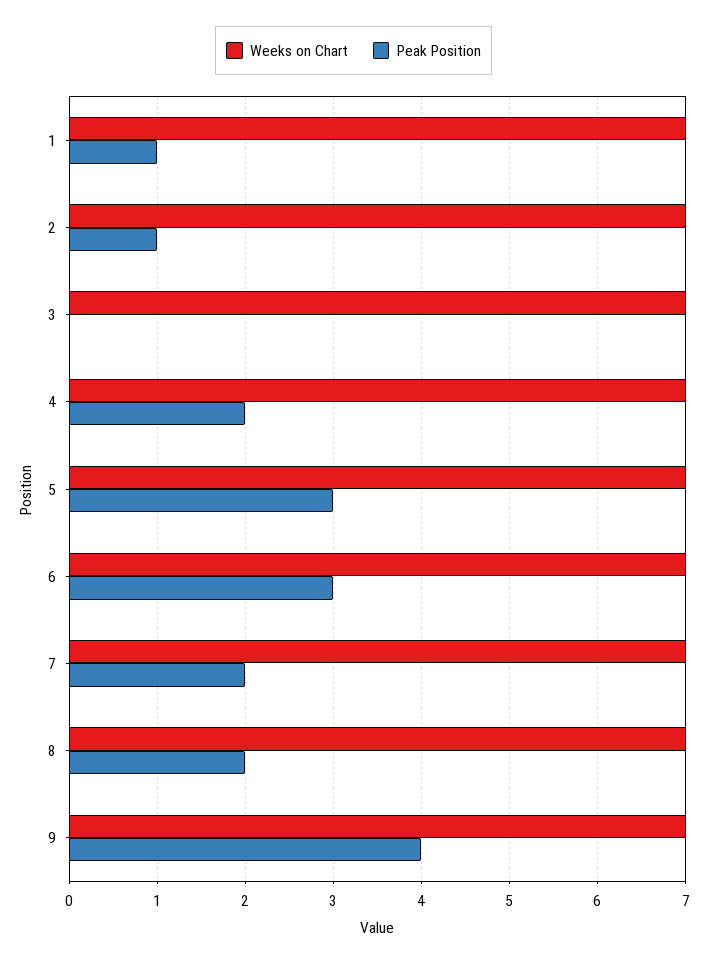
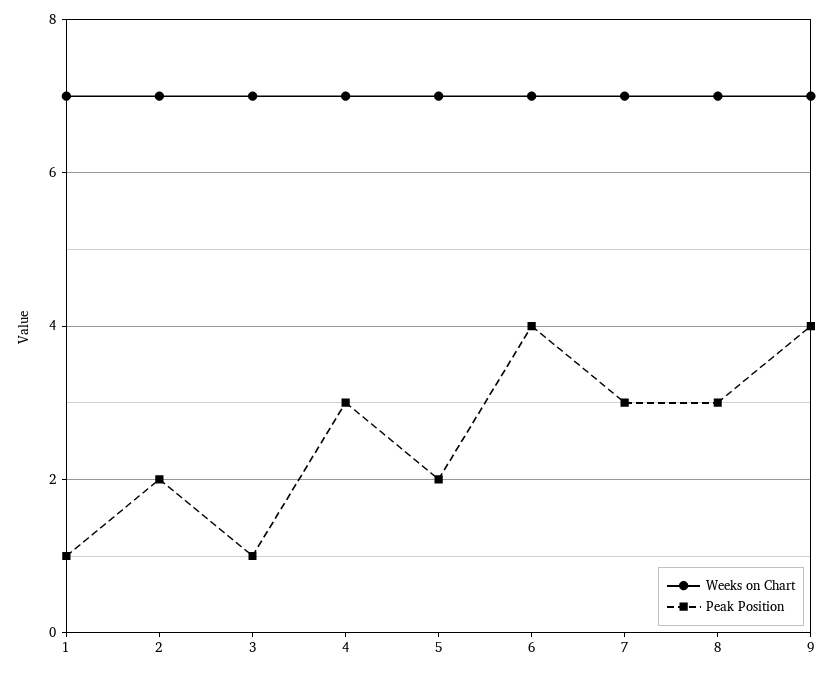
Peak Position, 2: 1 -> 2
Peak Position, 3: 0 -> 1
Peak Position, 4: 2 -> 3
Peak Position, 5: 3 -> 2
Peak Position, 6: 3 -> 4
Peak Position, 7: 2 -> 3
Peak Position, 8: 2 -> 3

